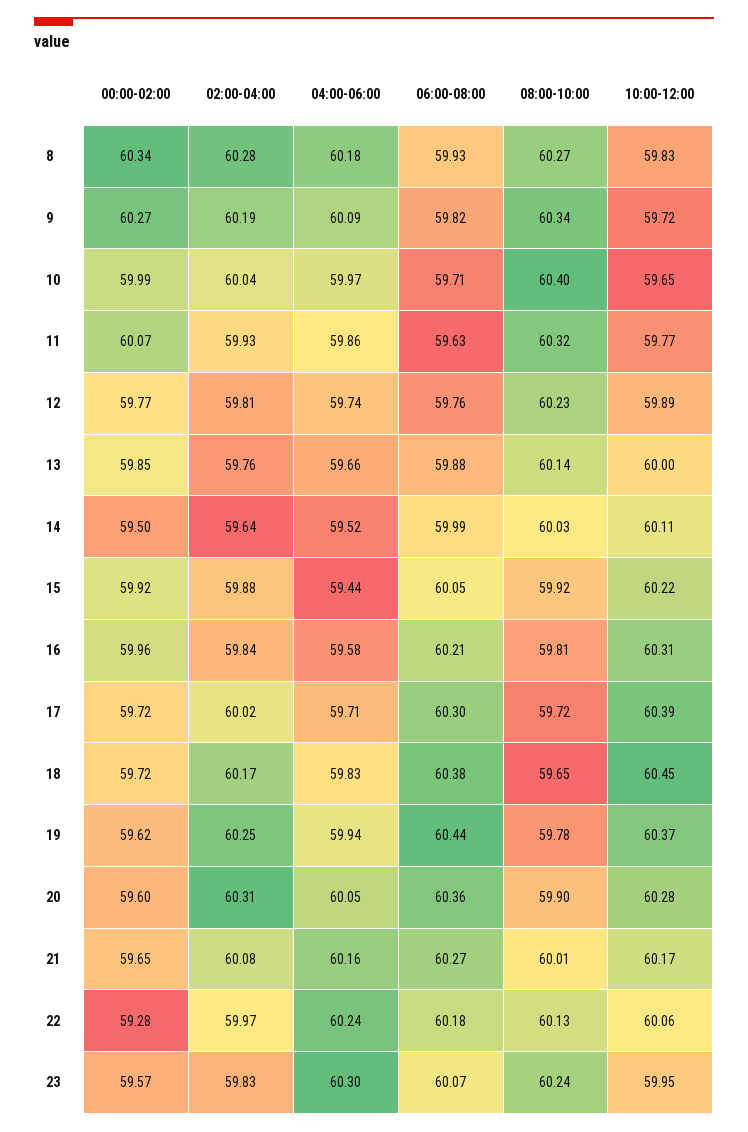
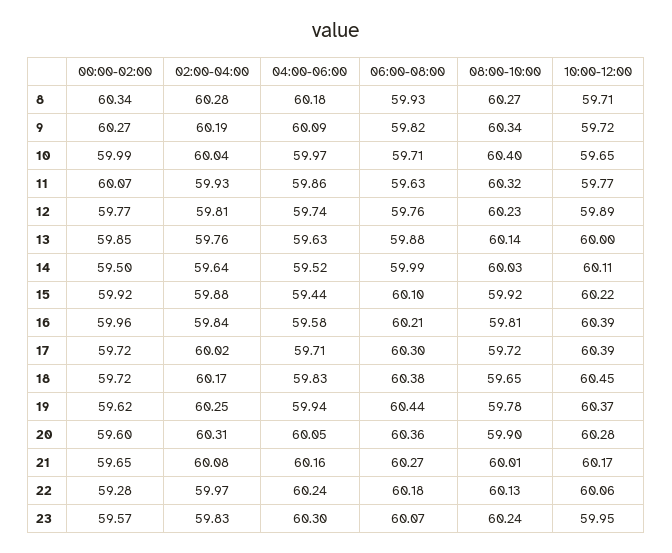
10:00-12:00, 8: 59.83 -> 59.71
04:00-06:00, 13: 59.66 -> 59.63
06:00-08:00, 15: 60.05 -> 60.1
10:00-12:00, 16: 60.31 -> 60.39

